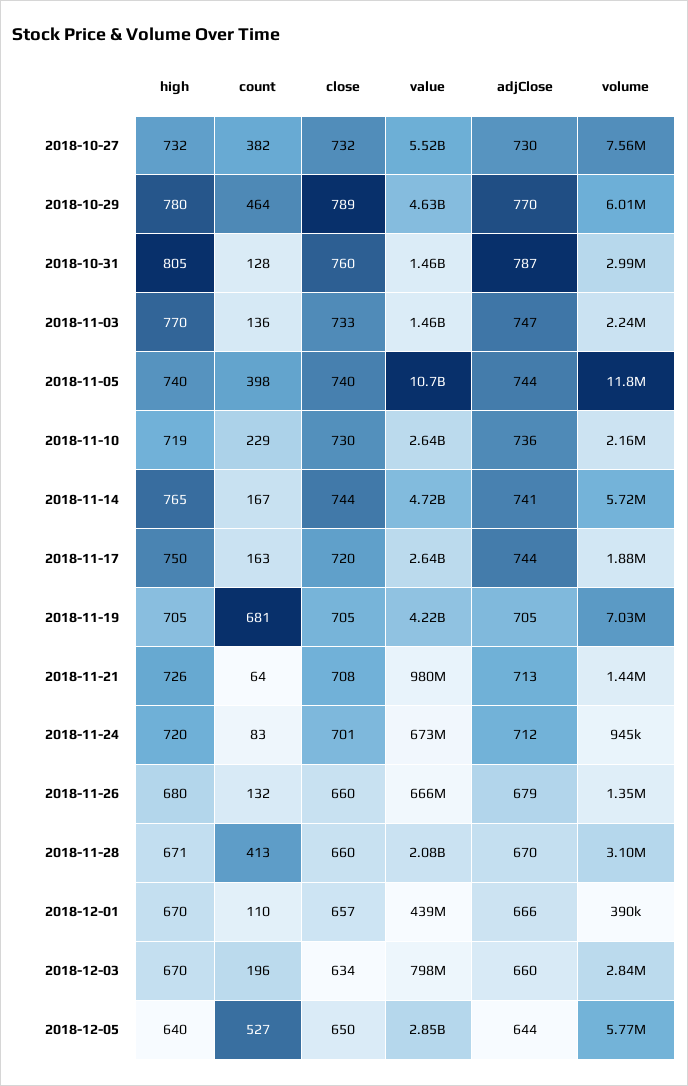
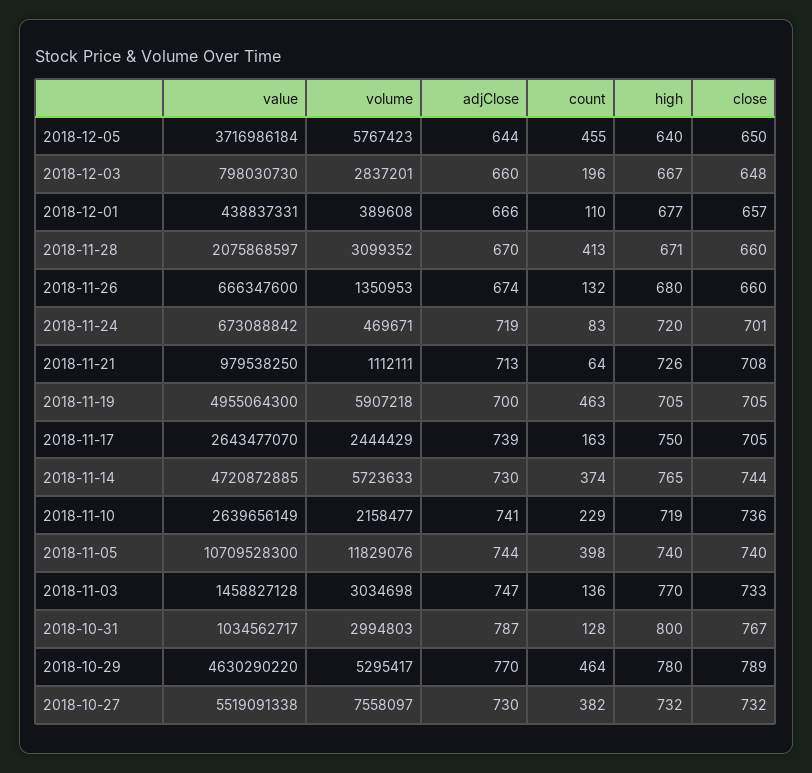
volume, 2018-10-29: 6010000 -> 5295417
high, 2018-10-31: 805 -> 800
close, 2018-10-31: 760 -> 767
value, 2018-10-31: 1460000000 -> 1034562717
volume, 2018-11-03: 2240000 -> 3034698
close, 2018-11-10: 730 -> 736
adjClose, 2018-11-10: 736 -> 741
count, 2018-11-14: 167 -> 374
adjClose, 2018-11-14: 741 -> 730
close, 2018-11-17: 720 -> 705
adjClose, 2018-11-17: 744 -> 739
volume, 2018-11-17: 1880000 -> 2444429
count, 2018-11-19: 681 -> 463
value, 2018-11-19: 4220000000 -> 4955064300
adjClose, 2018-11-19: 705 -> 700
volume, 2018-11-19: 7030000 -> 5907218
volume, 2018-11-21: 1440000 -> 1112111
adjClose, 2018-11-24: 712 -> 719
volume, 2018-11-24: 945000 -> 469671
adjClose, 2018-11-26: 679 -> 674
high, 2018-12-01: 670 -> 677
high, 2018-12-03: 670 -> 667
close, 2018-12-03: 634 -> 648
count, 2018-12-05: 527 -> 455
value, 2018-12-05: 2850000000 -> 3716986184

